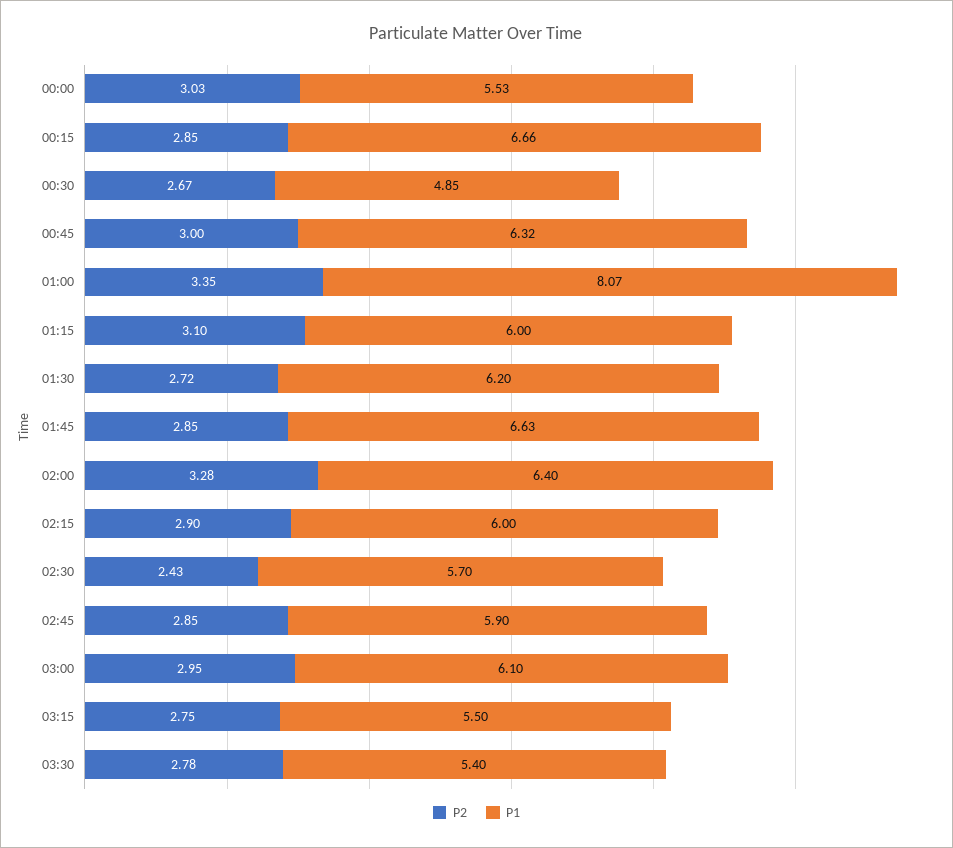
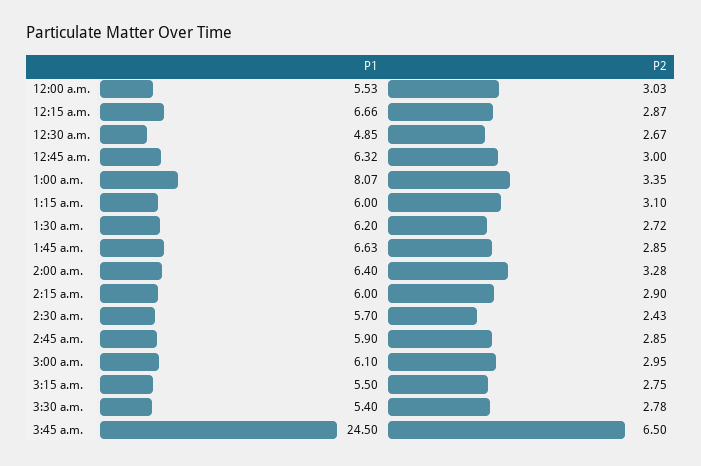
P2, 00:15: 2.85 -> 2.87
P1, 3:45 a.m.: none -> 24.5
P2, 3:45 a.m.: none -> 6.5

